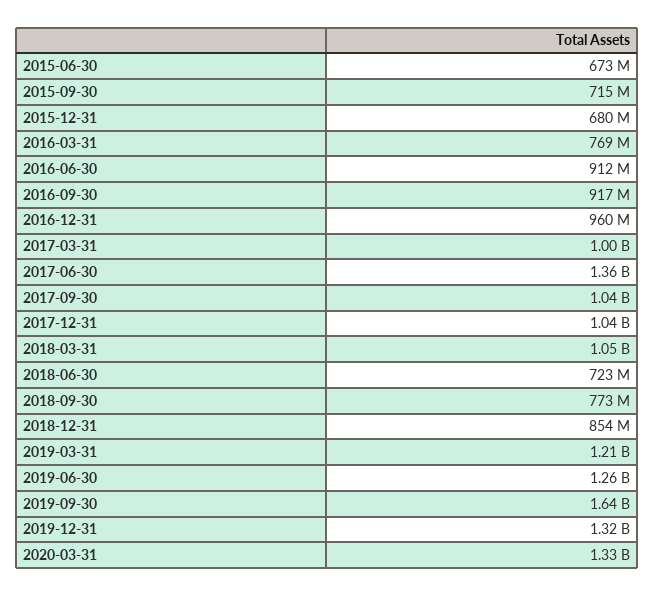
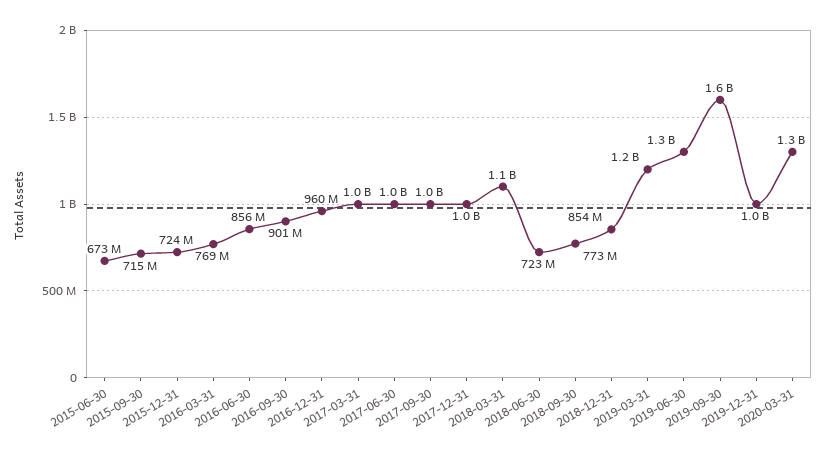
2015-12-31: 680000000 -> 724000000
2016-06-30: 912000000 -> 856000000
2016-09-30: 917000000 -> 901000000
2017-06-30: 1360000000 -> 1000000000
2019-12-31: 1320000000 -> 1000000000

